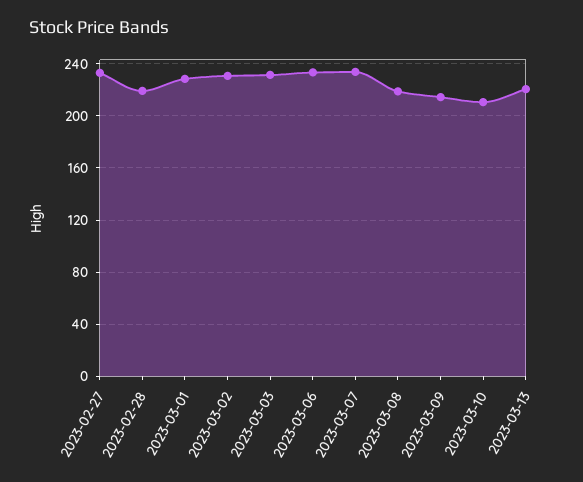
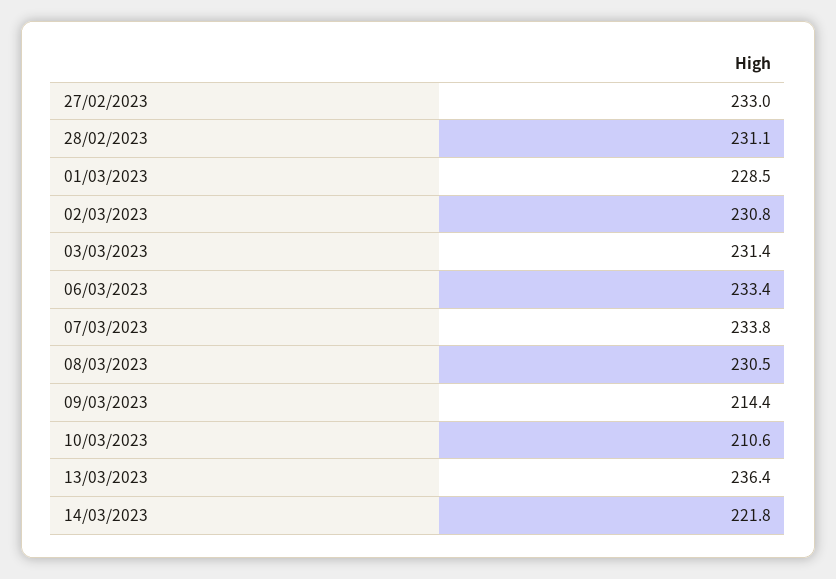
2023-02-28: 220 -> 231.1
2023-03-08: 220 -> 230.5
2023-03-13: 220 -> 236.4
14/03/2023: none -> 221.8

